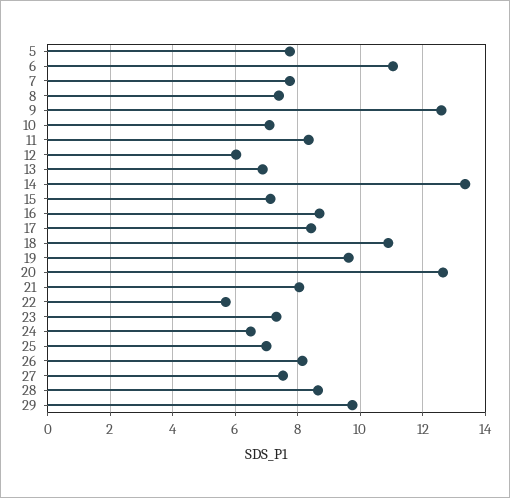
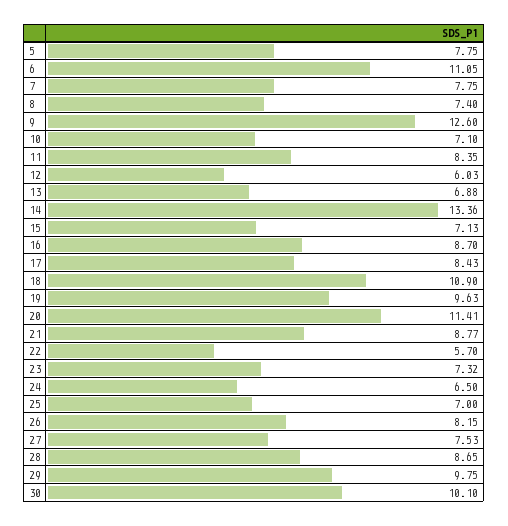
20: 12.6 -> 11.41
21: 8 -> 8.77
30: none -> 10.1

